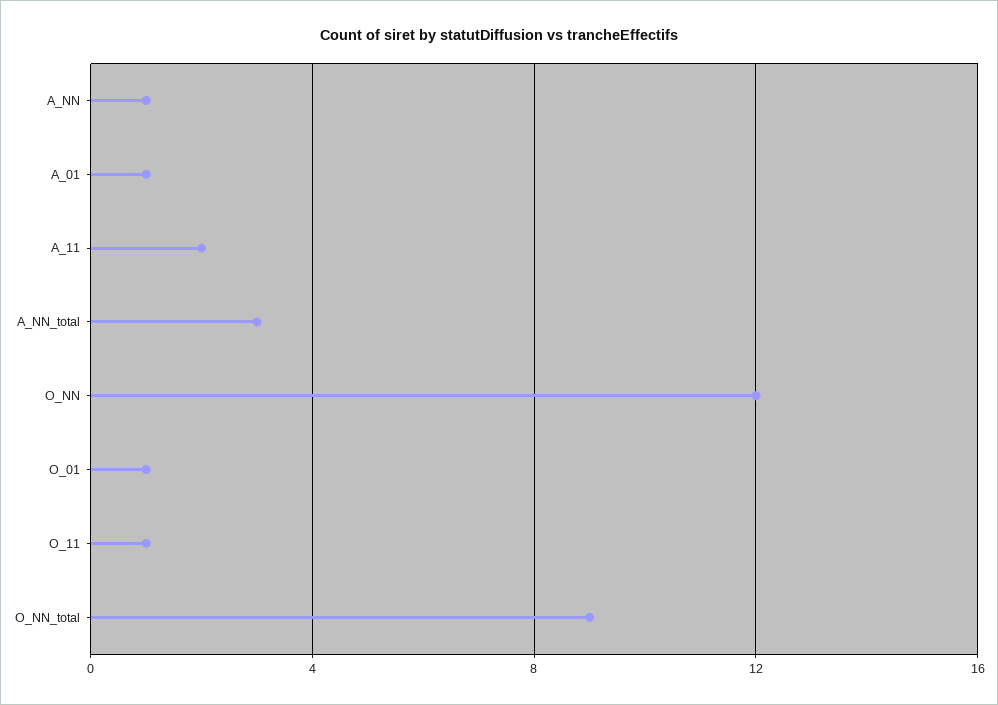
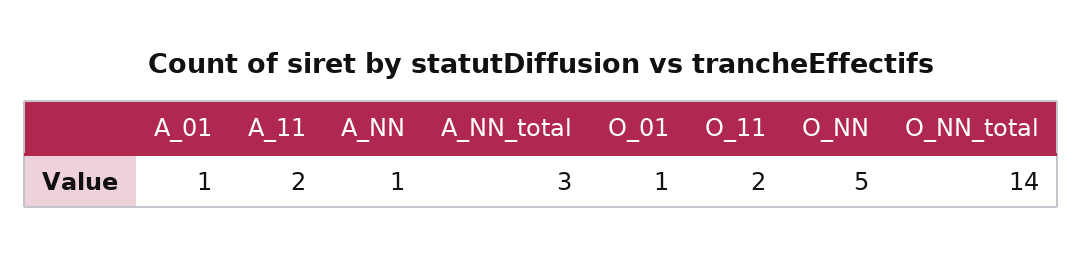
O_NN: 12 -> 5
O_11: 1 -> 2
O_NN_total: 9 -> 14

